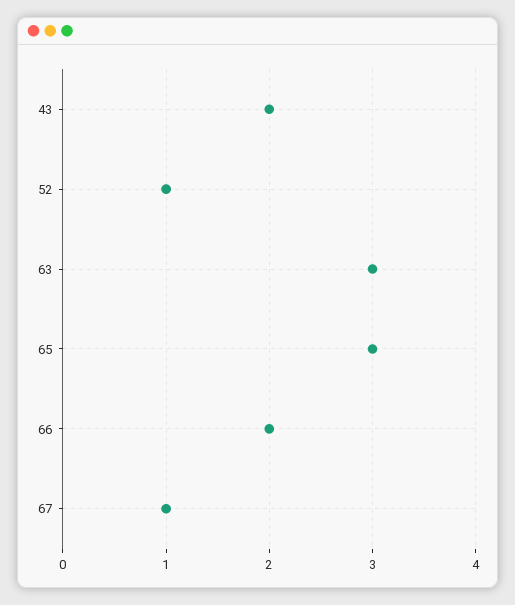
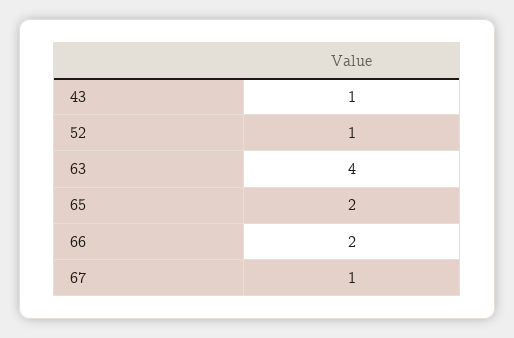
43: 2 -> 1
63: 3 -> 4
65: 3 -> 2

